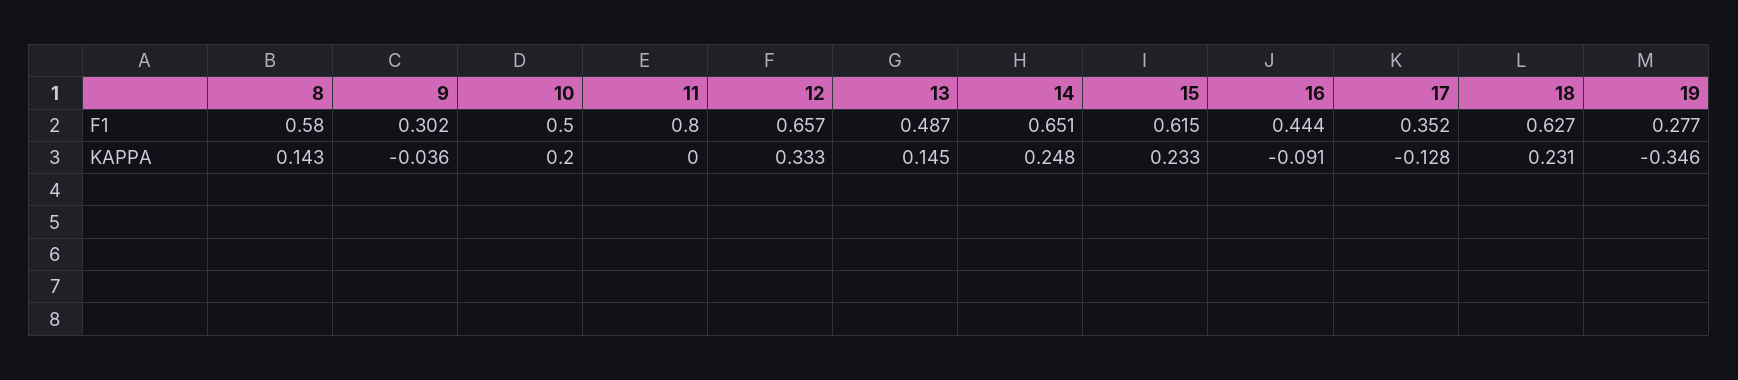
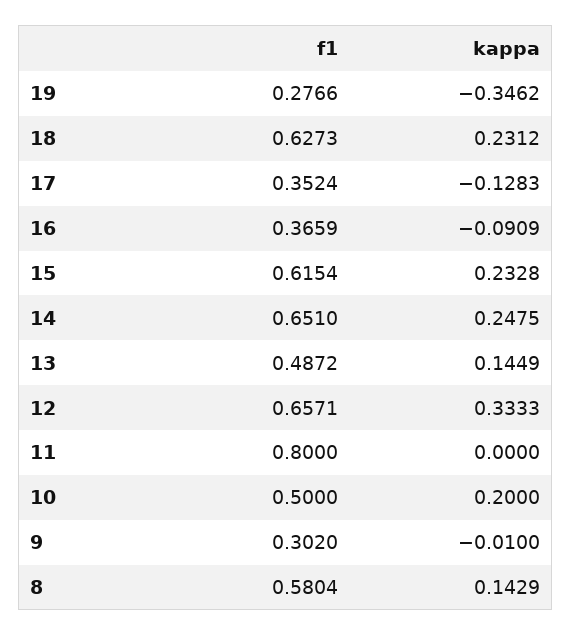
16, F1: 0.444 -> 0.3659
9, KAPPA: -0.036 -> -0.01

